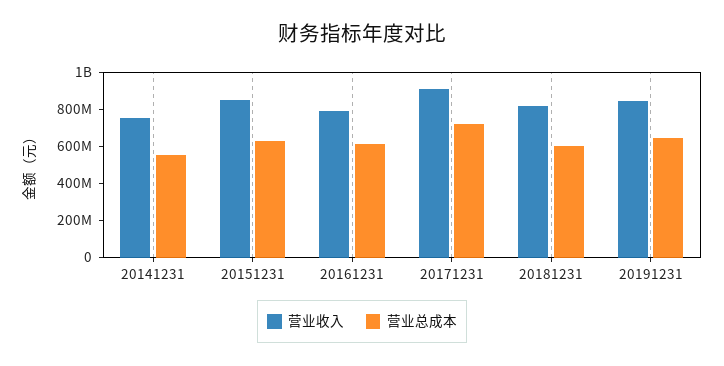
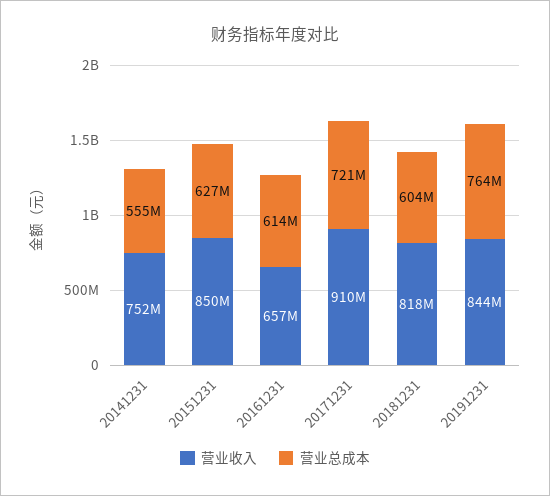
营业收入, 20161231: 800000000 -> 657000000
营业总成本, 20191231: 650000000 -> 764000000

